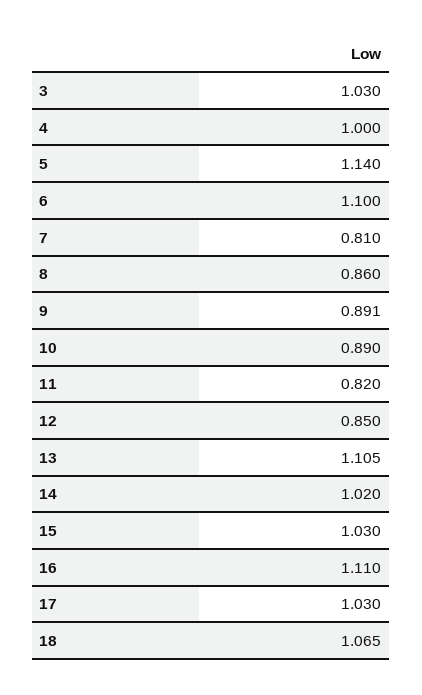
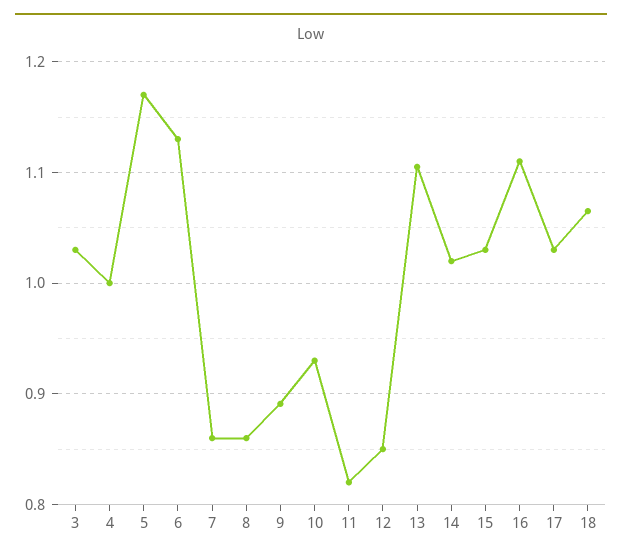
5: 1.14 -> 1.17
6: 1.1 -> 1.13
7: 0.81 -> 0.86
10: 0.89 -> 0.93

